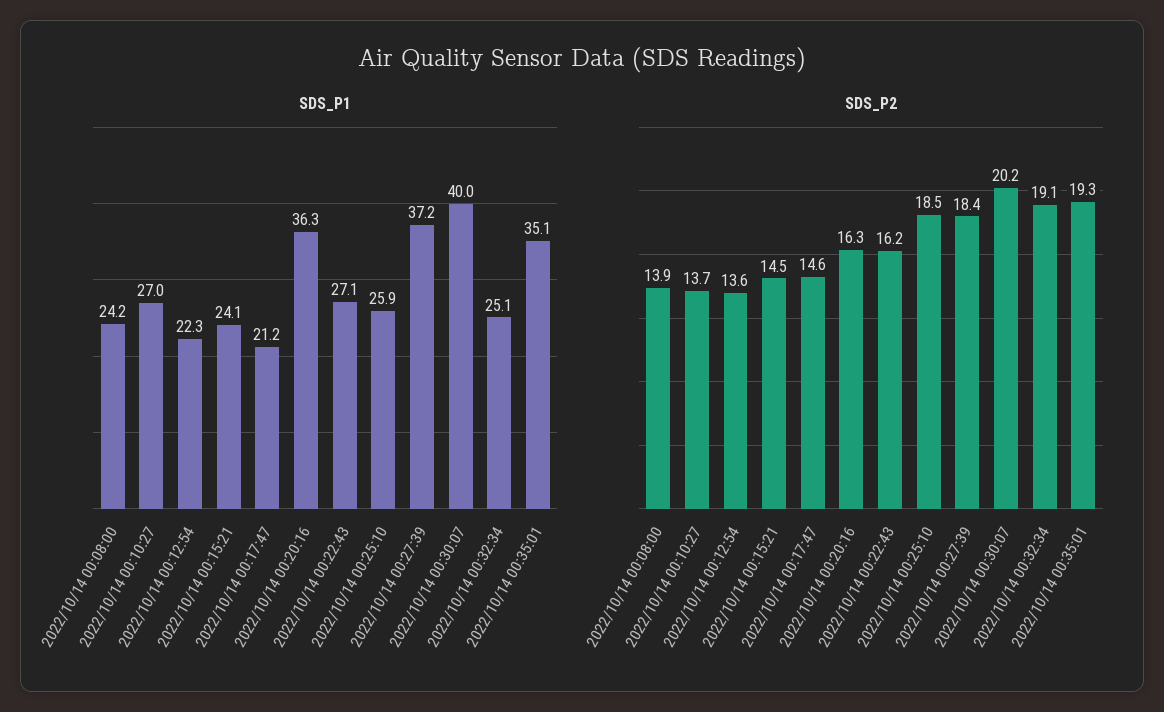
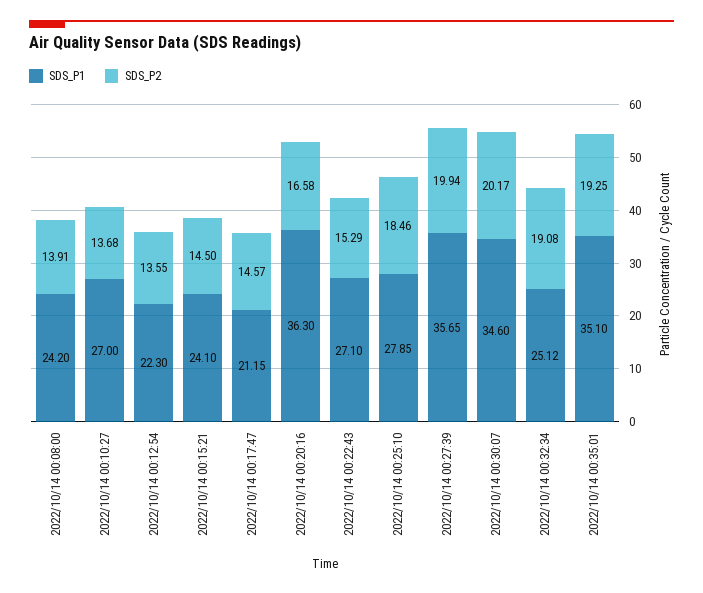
SDS_P1, 2022/10/14 00:25:10: 25.9 -> 27.85
SDS_P1, 2022/10/14 00:27:39: 37.2 -> 35.65
SDS_P1, 2022/10/14 00:30:07: 40 -> 34.6
SDS_P2, 2022/10/14 00:20:16: 16.3 -> 16.58
SDS_P2, 2022/10/14 00:22:43: 16.2 -> 15.29
SDS_P2, 2022/10/14 00:27:39: 18.4 -> 19.94

